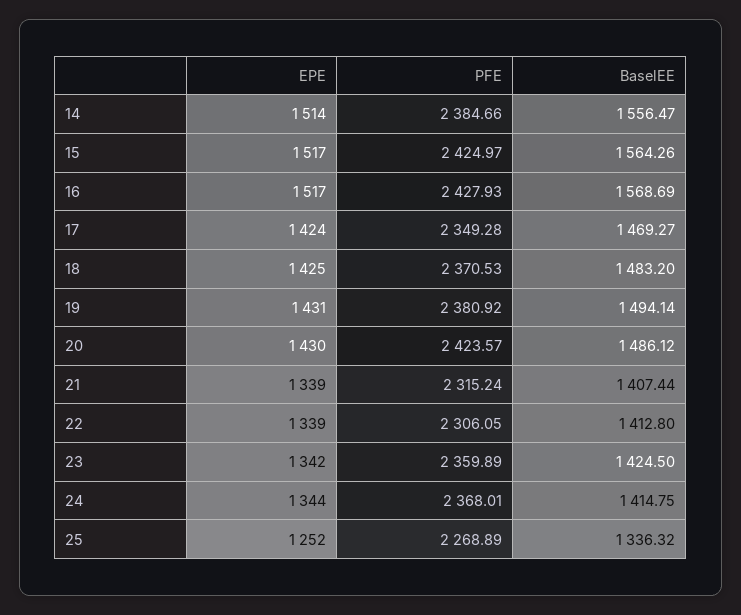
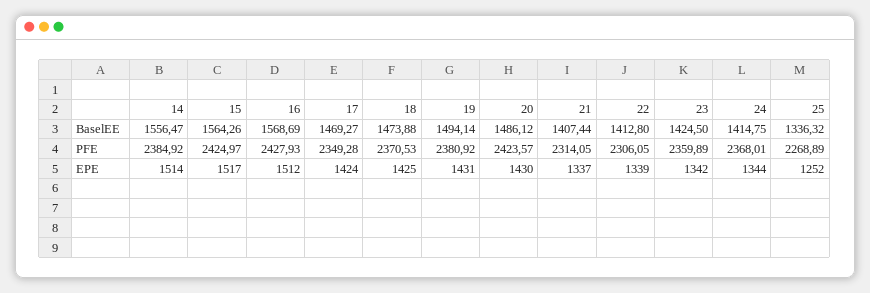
PFE, 14: 2384.66 -> 2384.92
EPE, 16: 1517 -> 1512
BaselEE, 18: 1483.2 -> 1473.88
EPE, 21: 1339 -> 1337
PFE, 21: 2315.24 -> 2314.05

